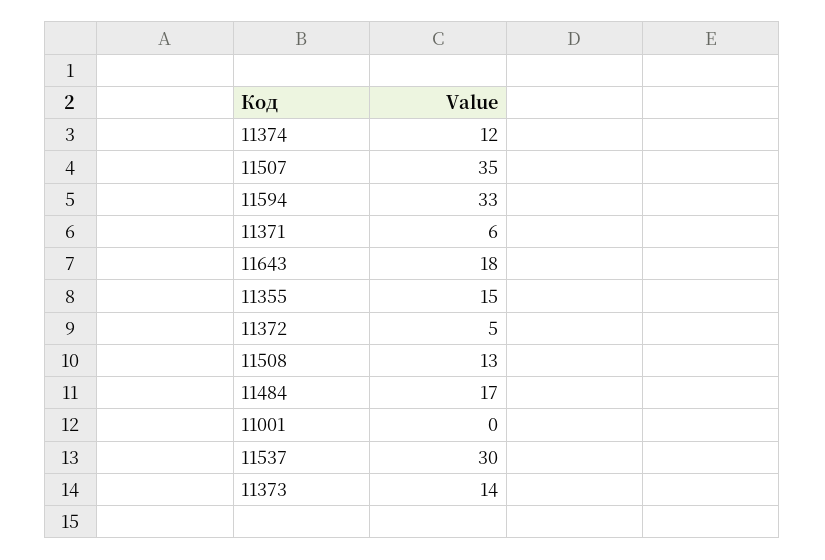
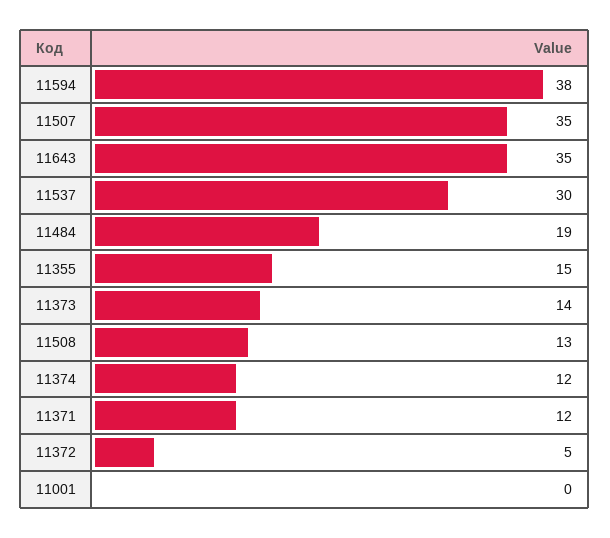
11594: 33 -> 38
11371: 6 -> 12
11643: 18 -> 35
11484: 17 -> 19

